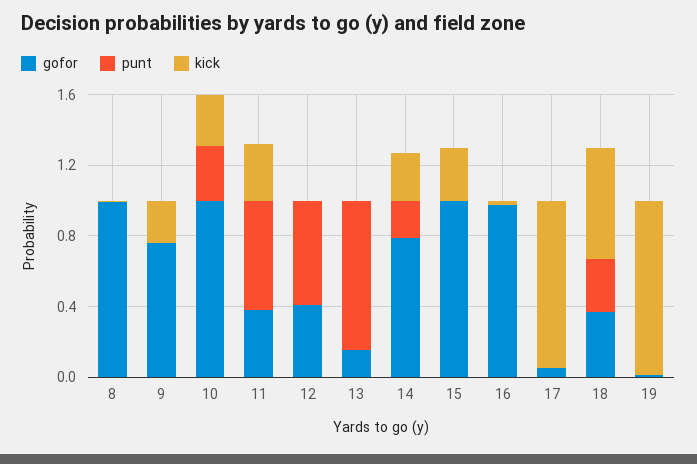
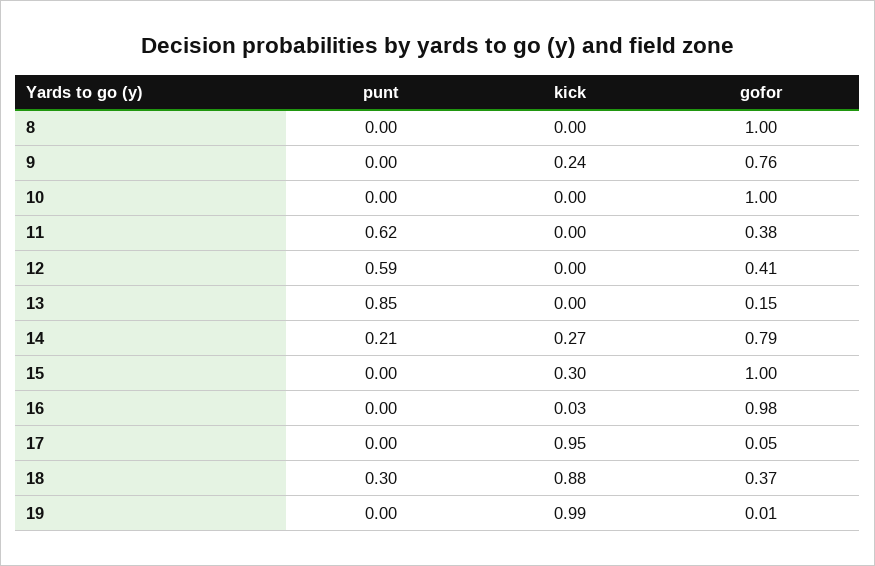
punt, 10: 0.3 -> 0
kick, 10: 0.3 -> 0
kick, 11: 0.3 -> 0
kick, 18: 0.6 -> 0.88

